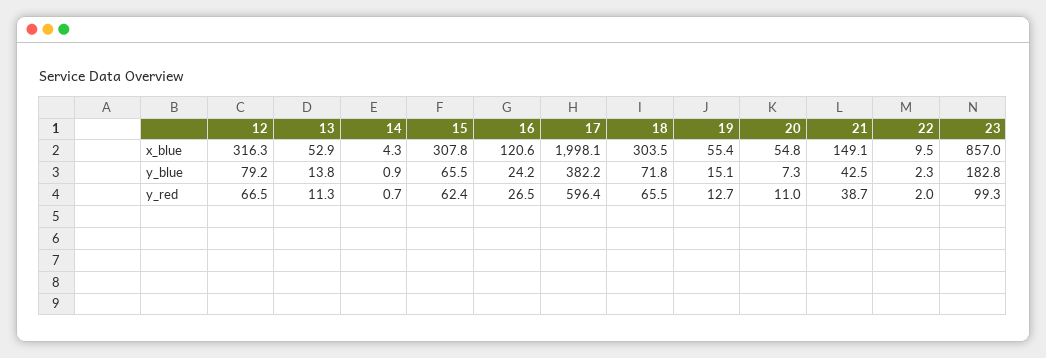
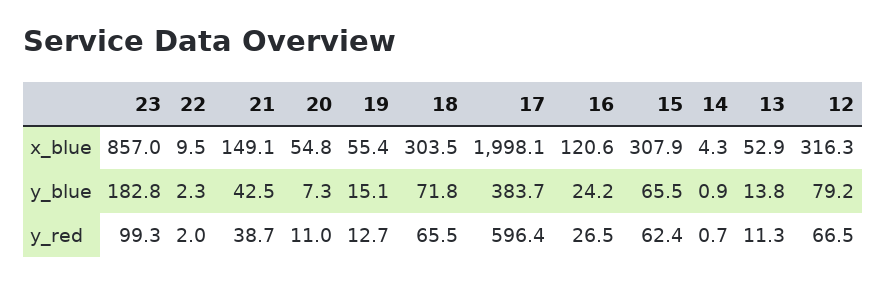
15, x_blue: 307.8 -> 307.9
17, y_blue: 382.2 -> 383.7

